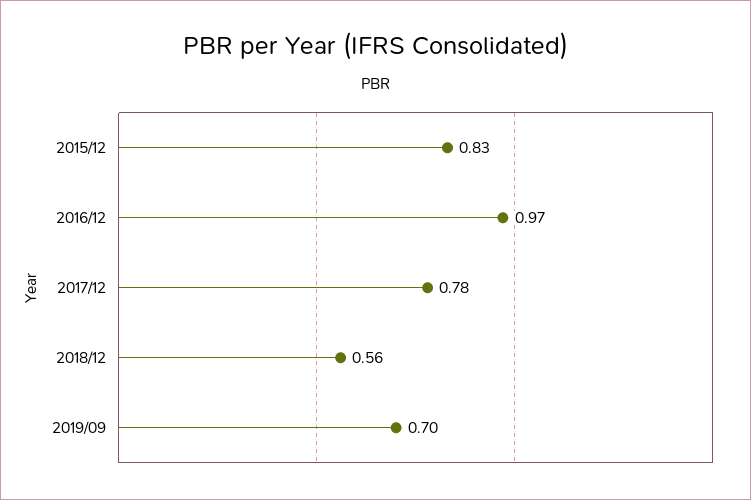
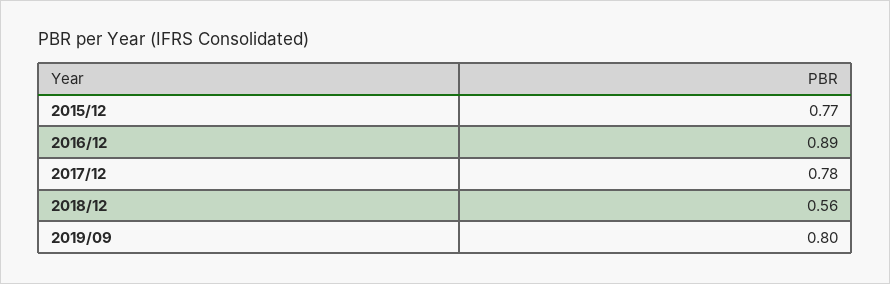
2015/12: 0.83 -> 0.77
2016/12: 0.97 -> 0.89
2019/09: 0.7 -> 0.8

